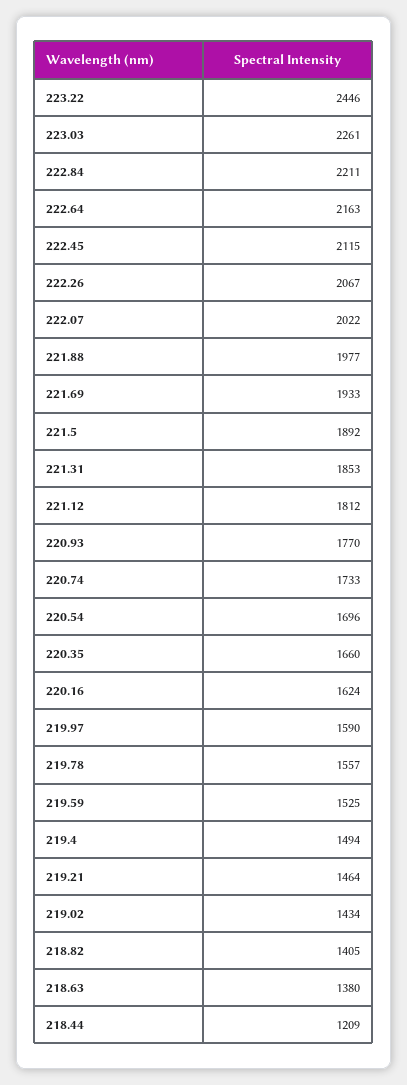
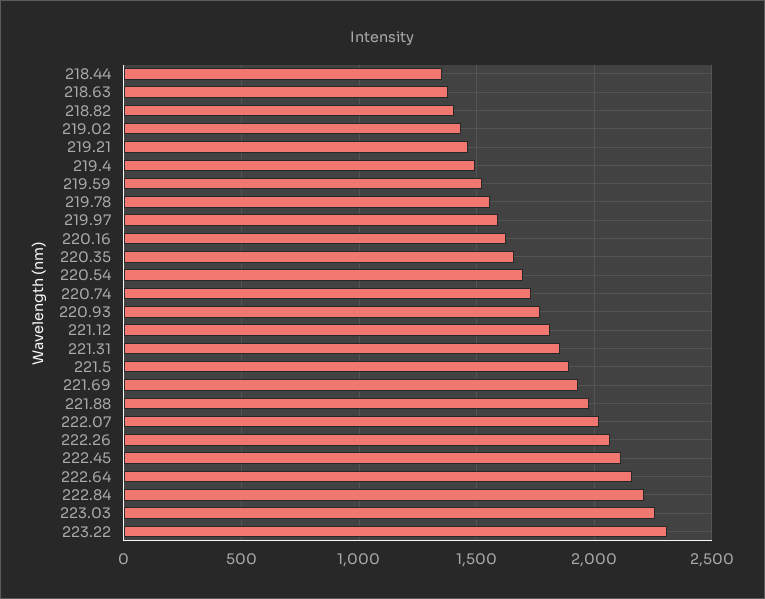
223.22: 2446 -> 2300
218.44: 1209 -> 1350

